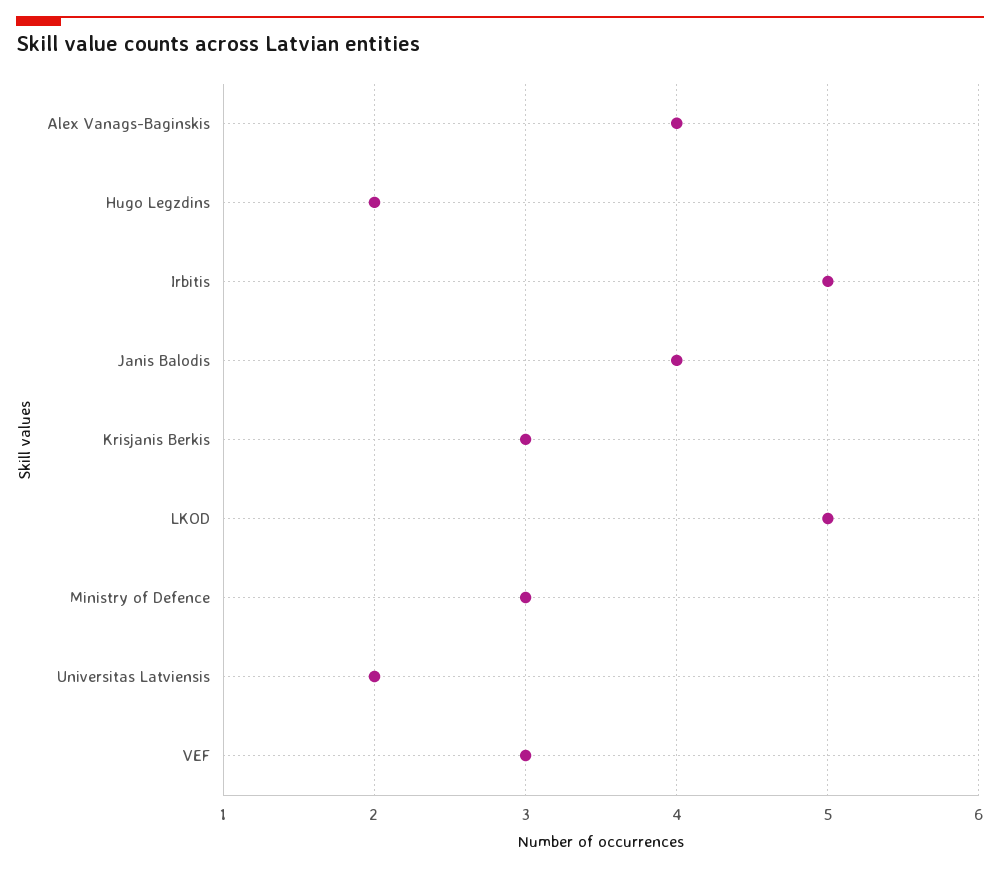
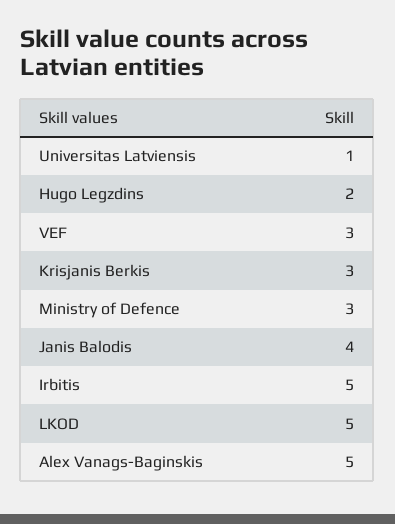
Alex Vanags-Baginskis: 4 -> 5
Universitas Latviensis: 2 -> 1

